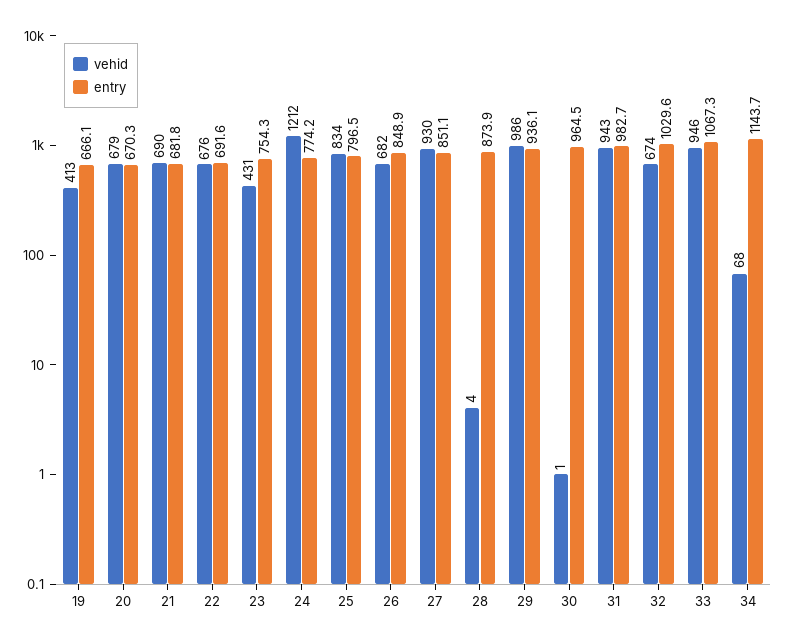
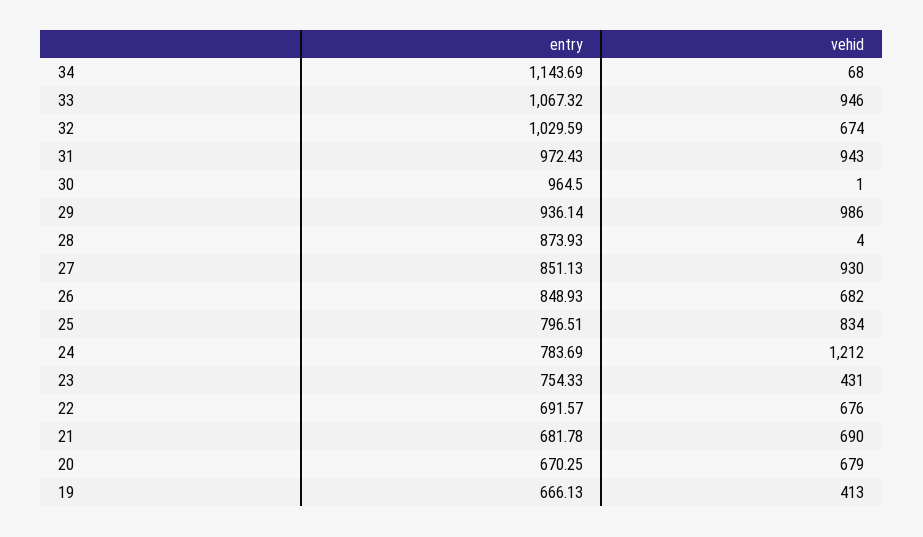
entry, 24: 774.2 -> 783.69
entry, 31: 982.7 -> 972.43

